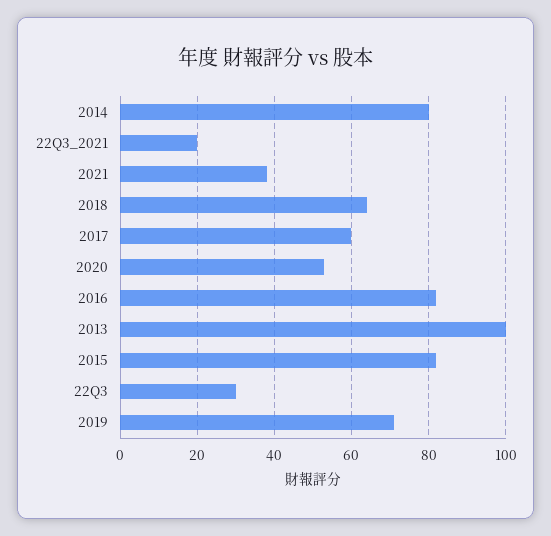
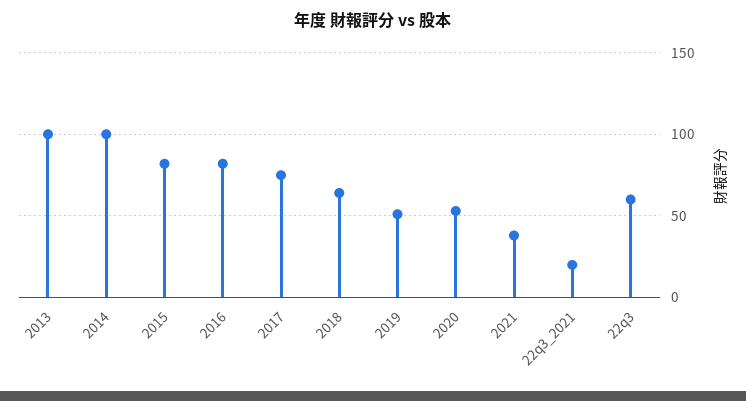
2014: 80 -> 100
2017: 60 -> 75
22Q3: 30 -> 60
2019: 70 -> 50

